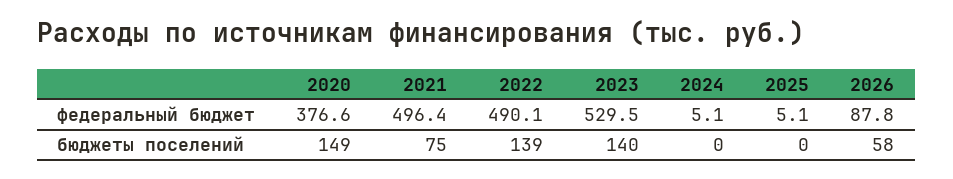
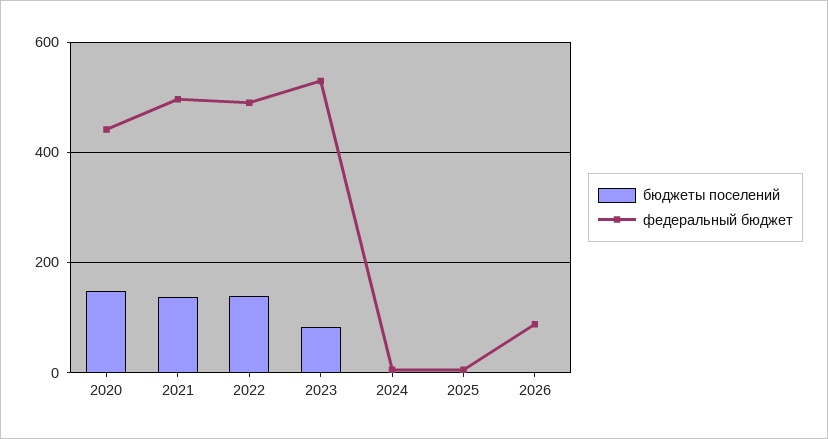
федеральный бюджет, 2020: 376.6 -> 440
бюджеты поселений, 2021: 75 -> 140
бюджеты поселений, 2023: 140 -> 80
бюджеты поселений, 2026: 58 -> 0

